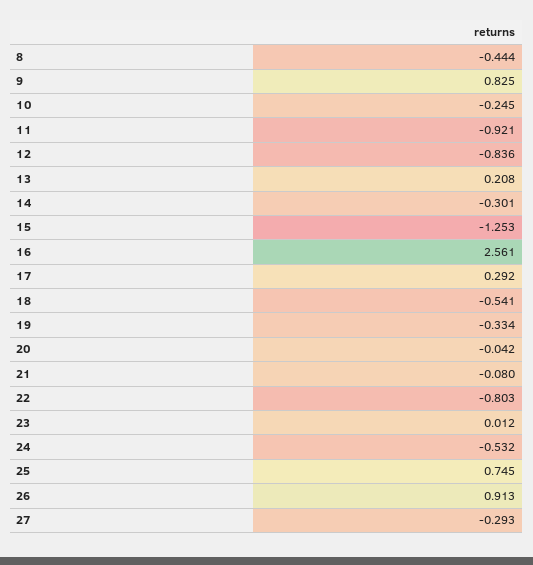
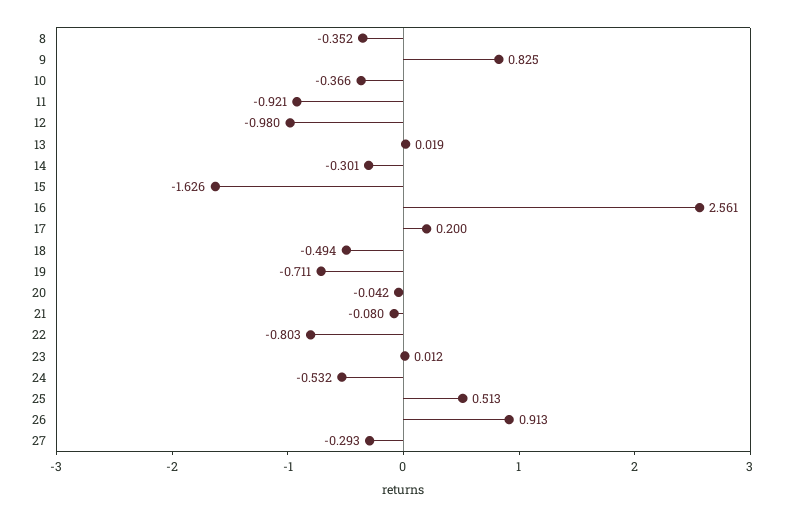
8: -0.444 -> -0.352
10: -0.245 -> -0.366
12: -0.836 -> -0.98
13: 0.208 -> 0.019
15: -1.253 -> -1.626
17: 0.292 -> 0.2
18: -0.541 -> -0.494
19: -0.334 -> -0.711
25: 0.745 -> 0.513

